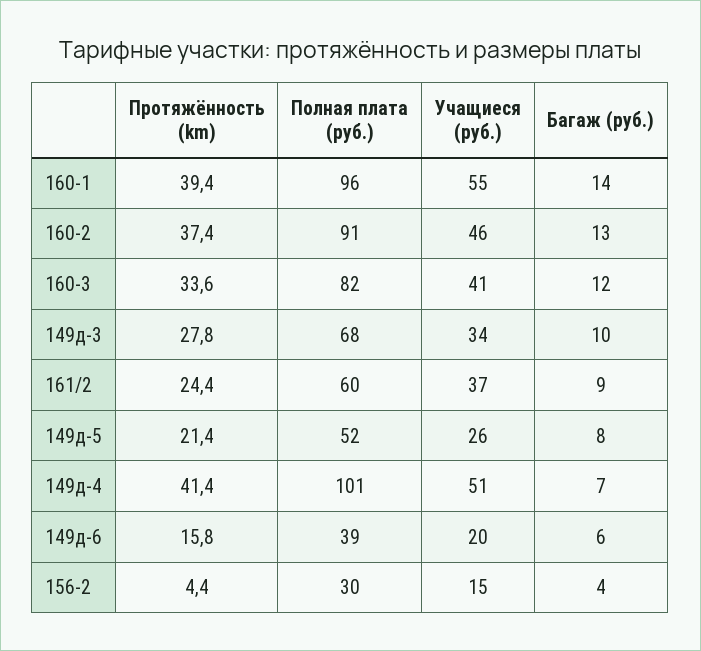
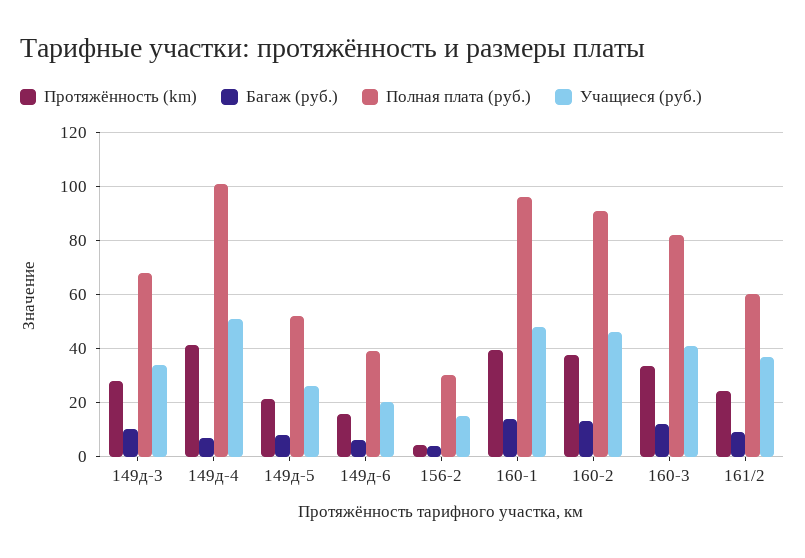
Учащиеся (руб.), 160-1: 55 -> 47.5

